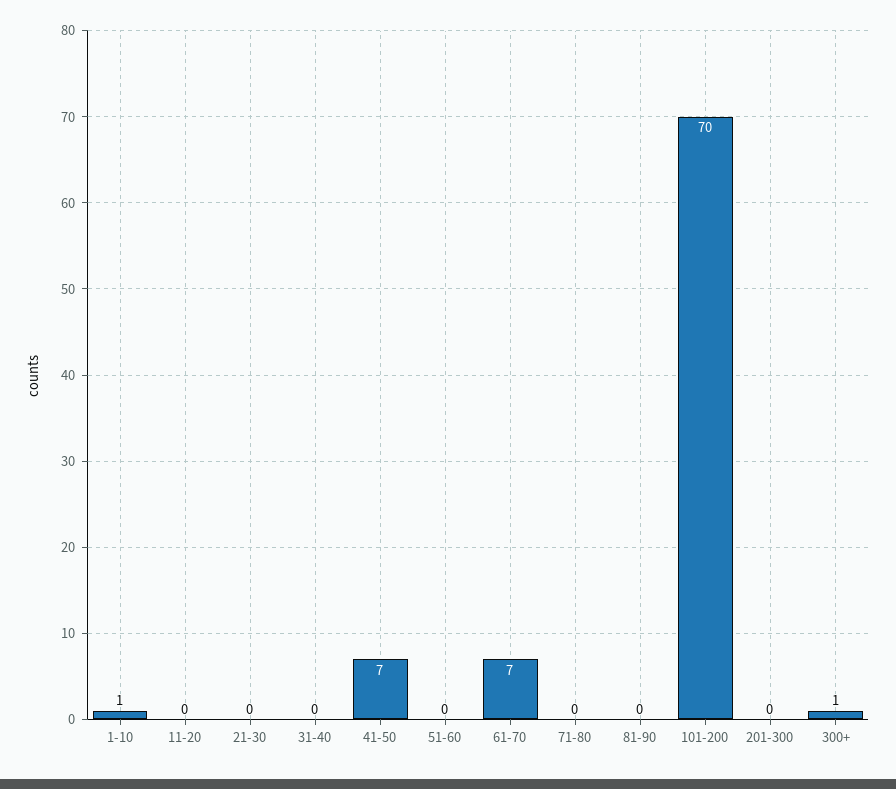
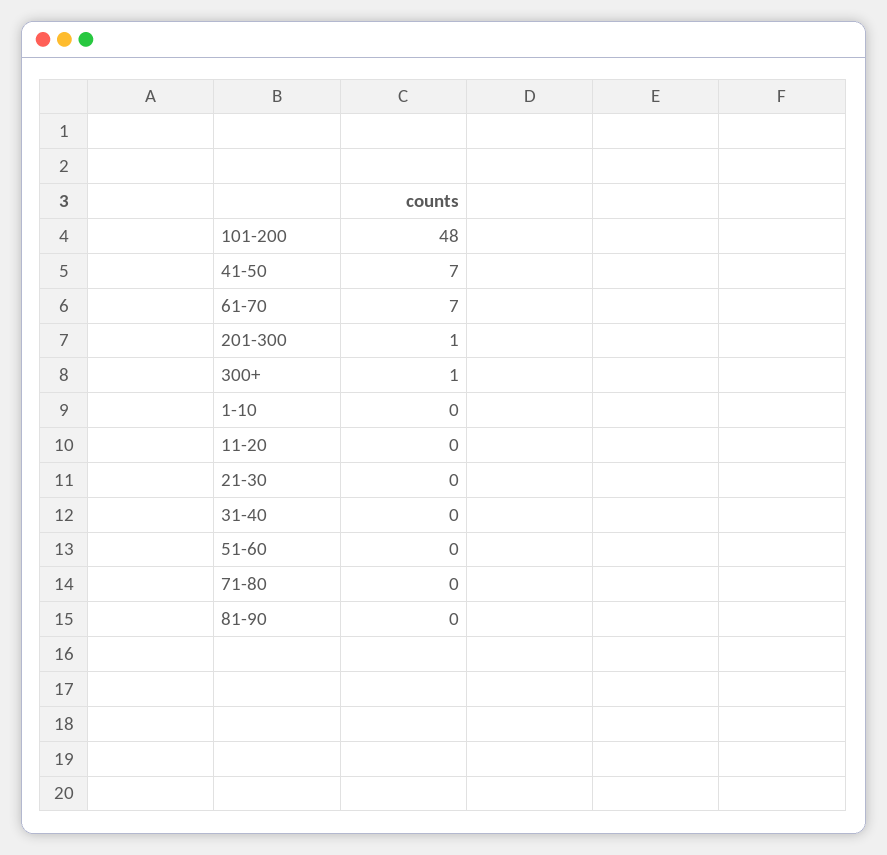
1-10: 1 -> 0
101-200: 70 -> 48
201-300: 0 -> 1

